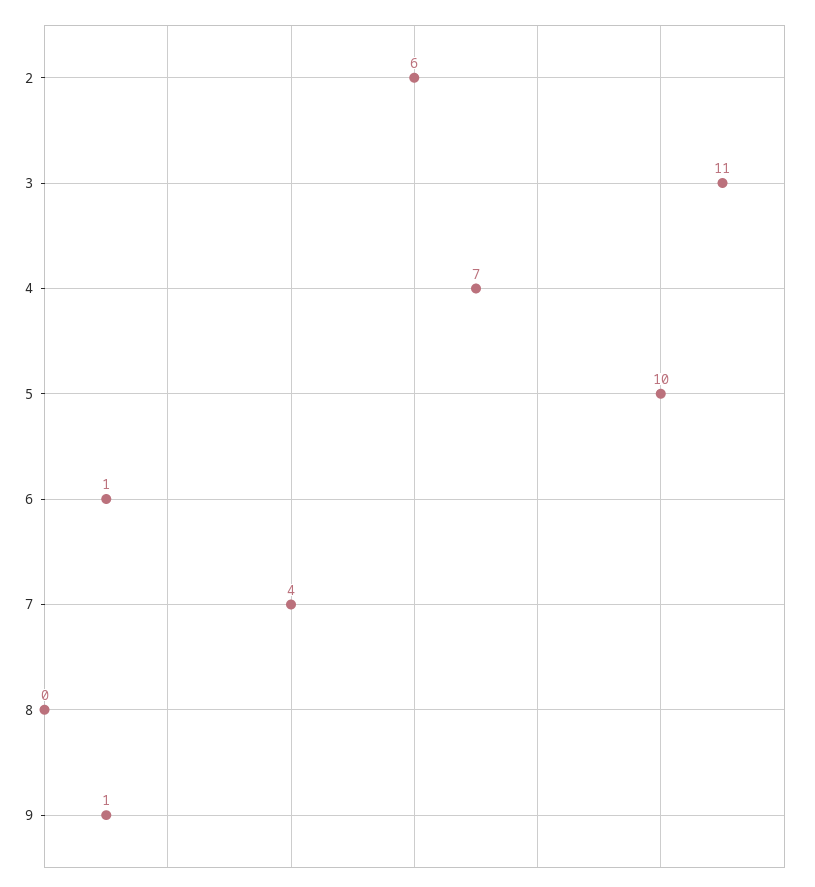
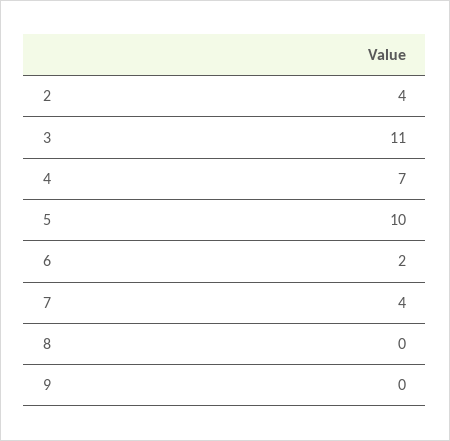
2: 6 -> 4
6: 1 -> 2
9: 1 -> 0

